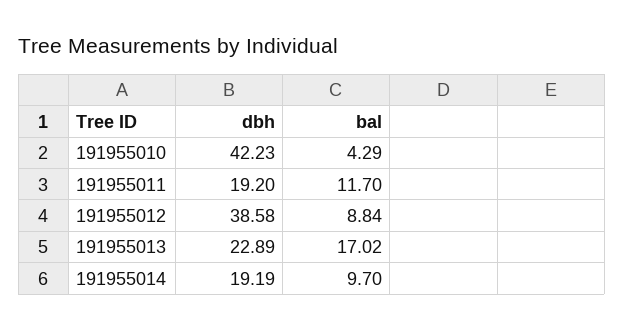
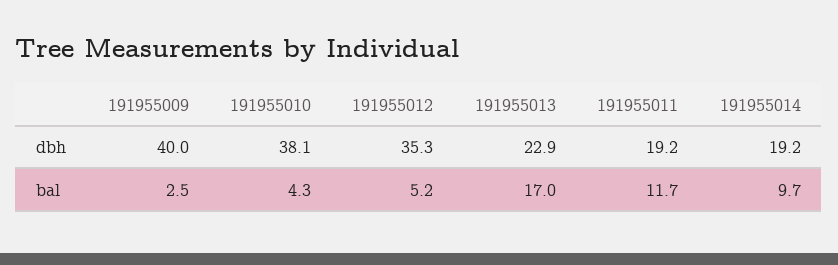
dbh, 191955010: 42.23 -> 38.1
dbh, 191955012: 38.58 -> 35.3
bal, 191955012: 8.84 -> 5.2
dbh, 191955009: none -> 40
bal, 191955009: none -> 2.5

